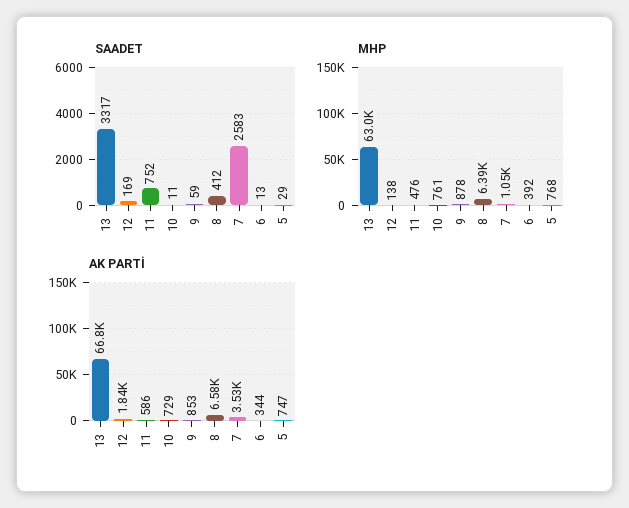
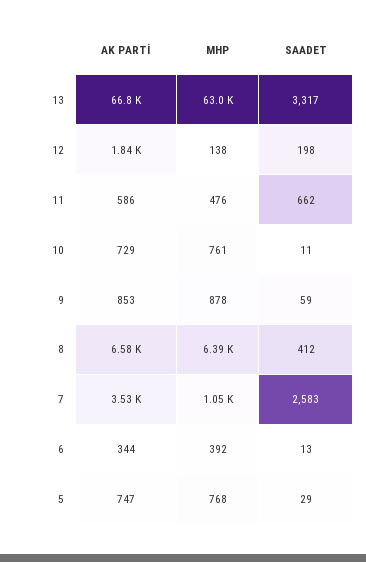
SAADET, 12: 169 -> 198
SAADET, 11: 752 -> 662

